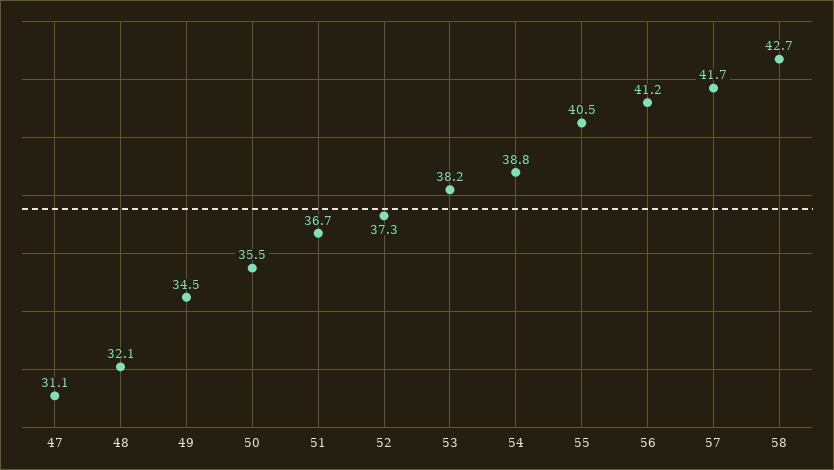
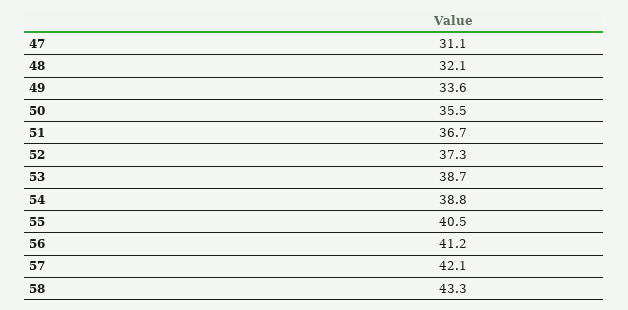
49: 34.5 -> 33.6
53: 38.2 -> 38.7
57: 41.7 -> 42.1
58: 42.7 -> 43.3

